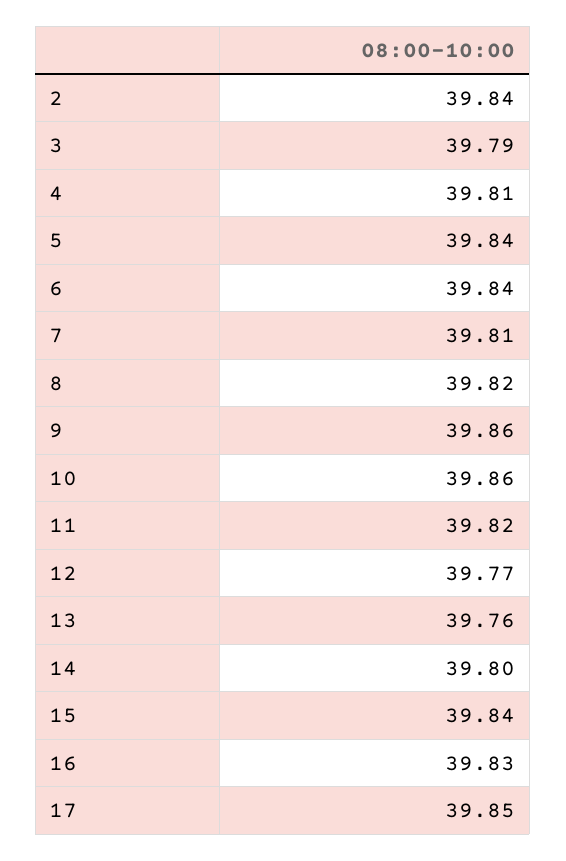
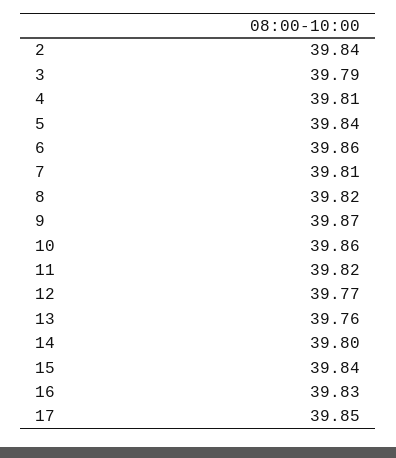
6: 39.84 -> 39.86
9: 39.86 -> 39.87

